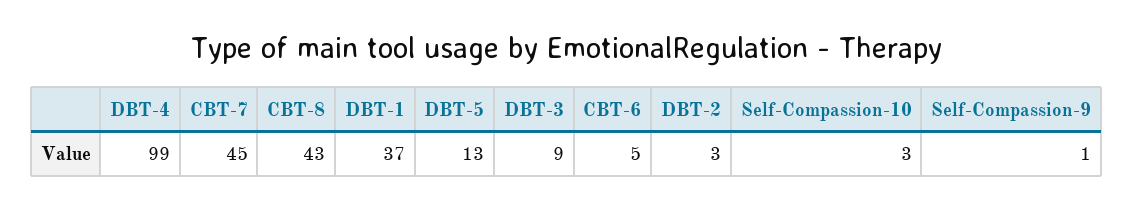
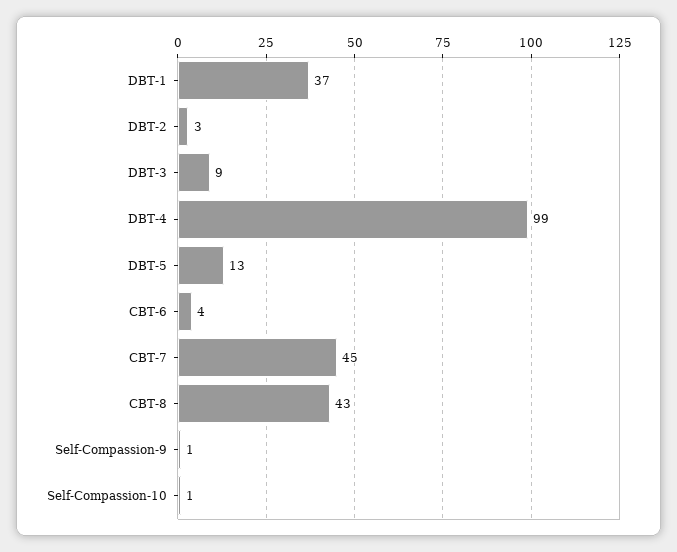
CBT-6: 5 -> 4
Self-Compassion-10: 3 -> 1

